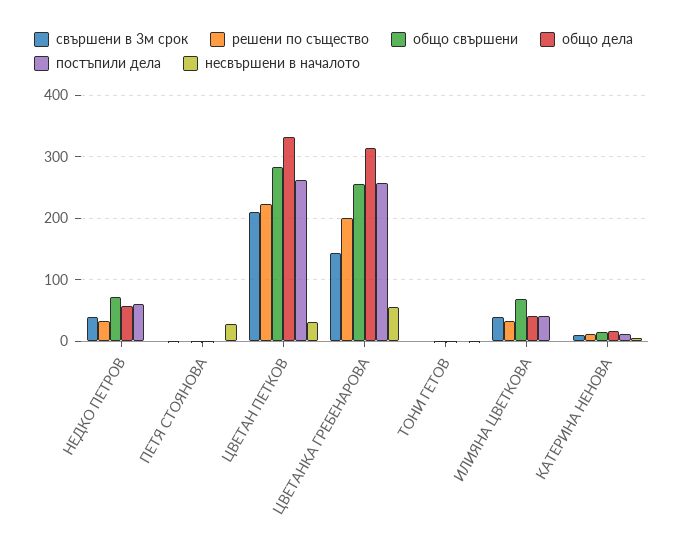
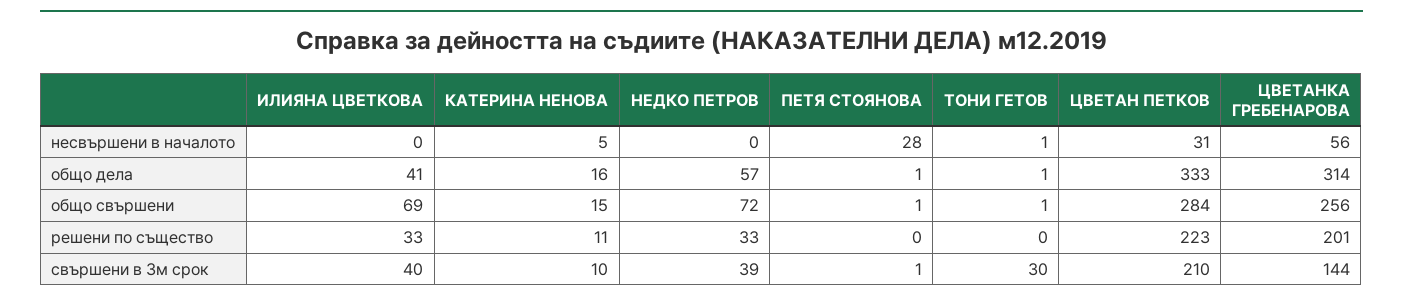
постъпили дела, НЕДКО ПЕТРОВ: 60 -> none
постъпили дела, ПЕТЯ СТОЯНОВА: 0 -> none
постъпили дела, ЦВЕТАН ПЕТКОВ: 260 -> none
постъпили дела, ЦВЕТАНКА ГРЕБЕНАРОВА: 260 -> none
свършени в 3м срок, ТОНИ ГЕТОВ: 0 -> 30
постъпили дела, ТОНИ ГЕТОВ: 0 -> none
постъпили дела, ИЛИЯНА ЦВЕТКОВА: 40 -> none
постъпили дела, КАТЕРИНА НЕНОВА: 10 -> none

